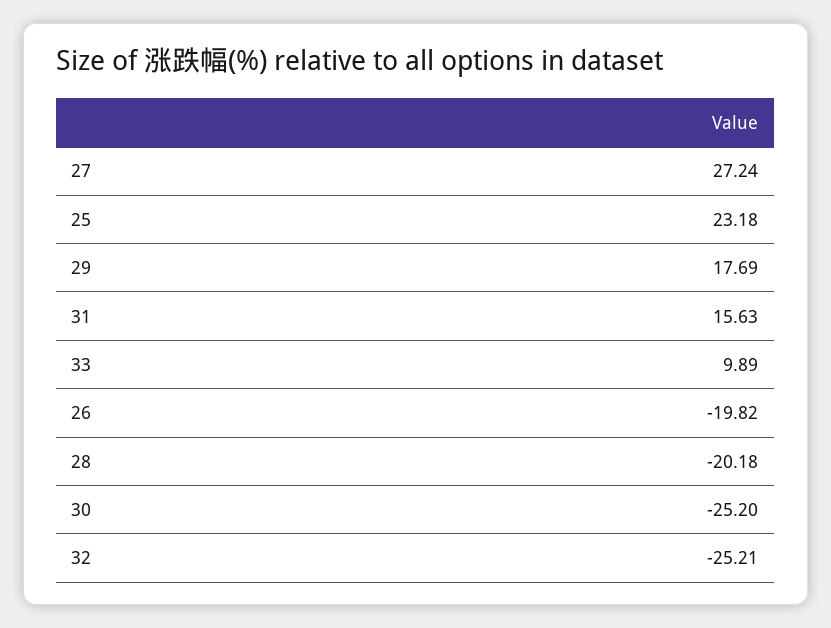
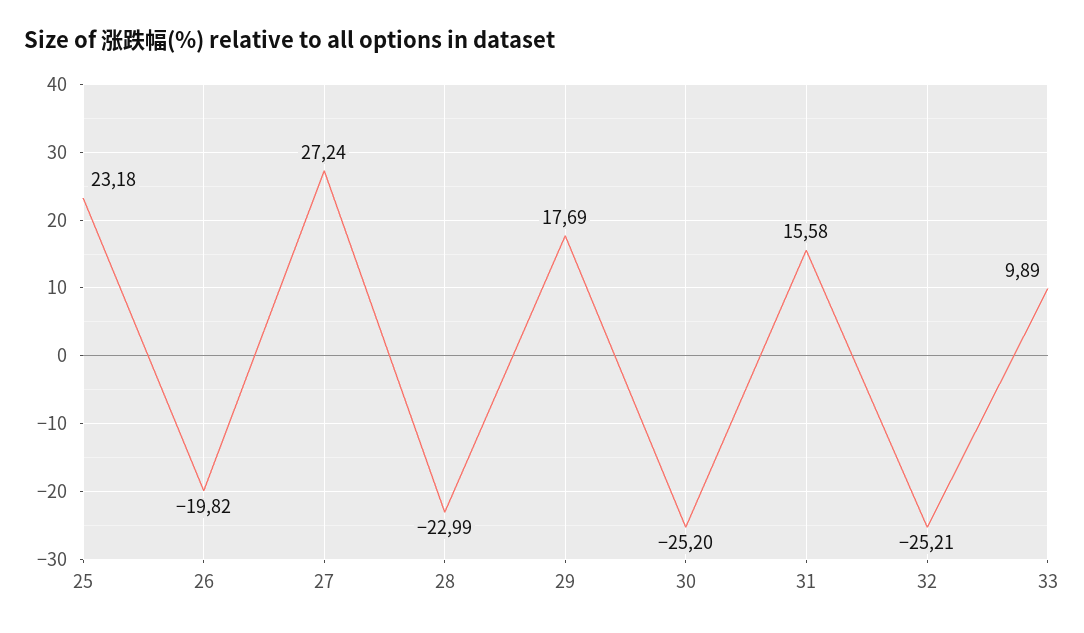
31: 15.63 -> 15.58
28: -20.18 -> -22.99

